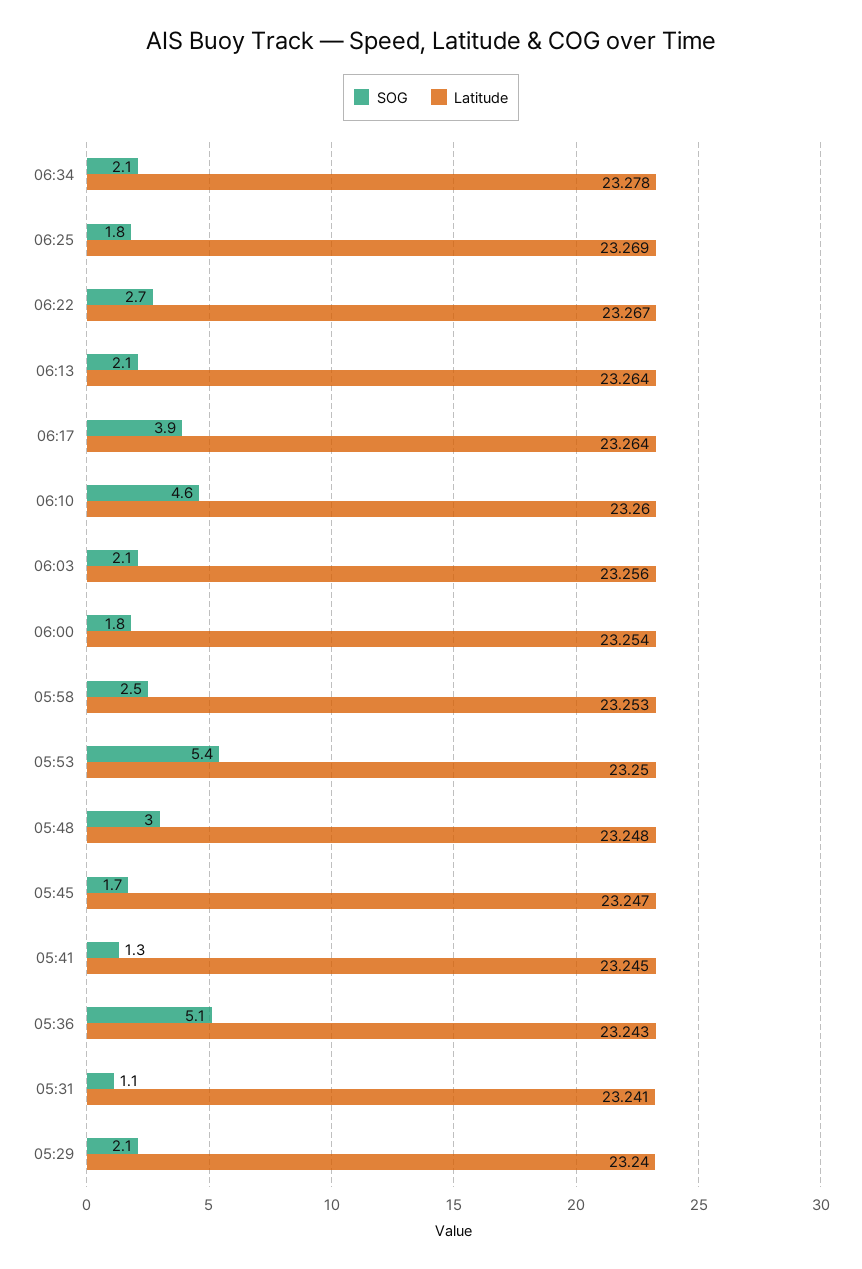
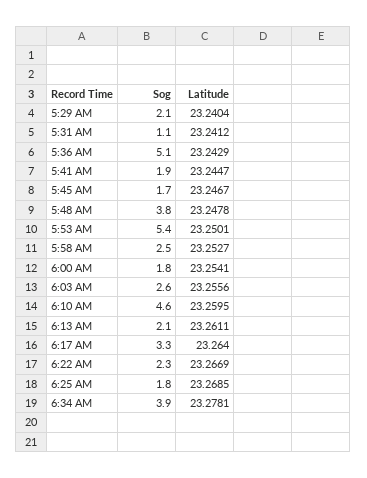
SOG, 06:34: 2.1 -> 3.9
SOG, 06:22: 2.7 -> 2.3
Latitude, 06:13: 23.264 -> 23.2611
SOG, 06:17: 3.9 -> 3.3
SOG, 06:03: 2.1 -> 2.6
SOG, 05:48: 3 -> 3.8
SOG, 05:41: 1.3 -> 1.9

